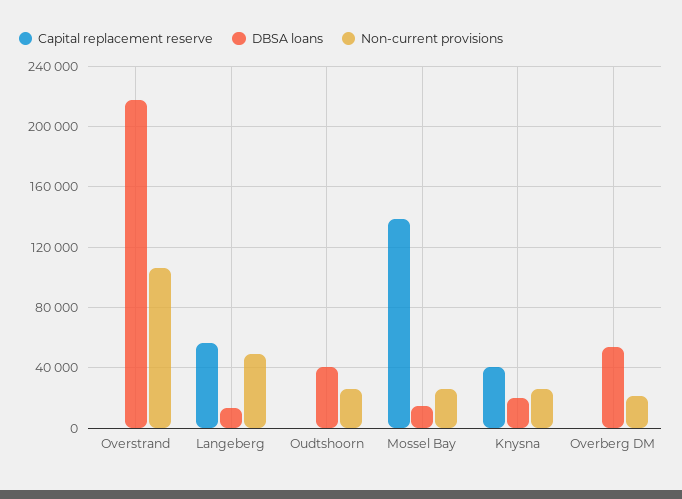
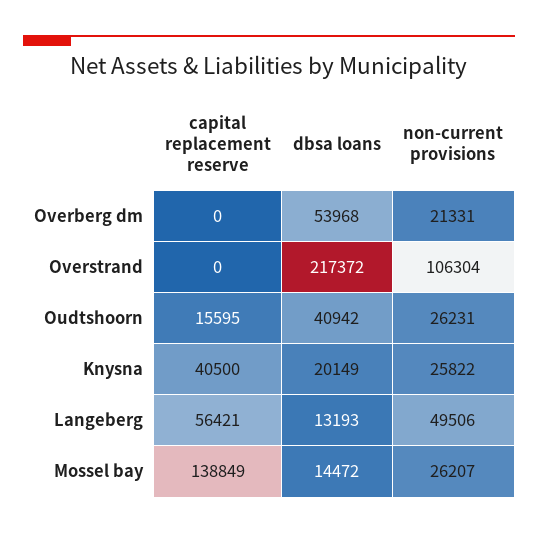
Capital replacement reserve, Oudtshoorn: 0 -> 15595

